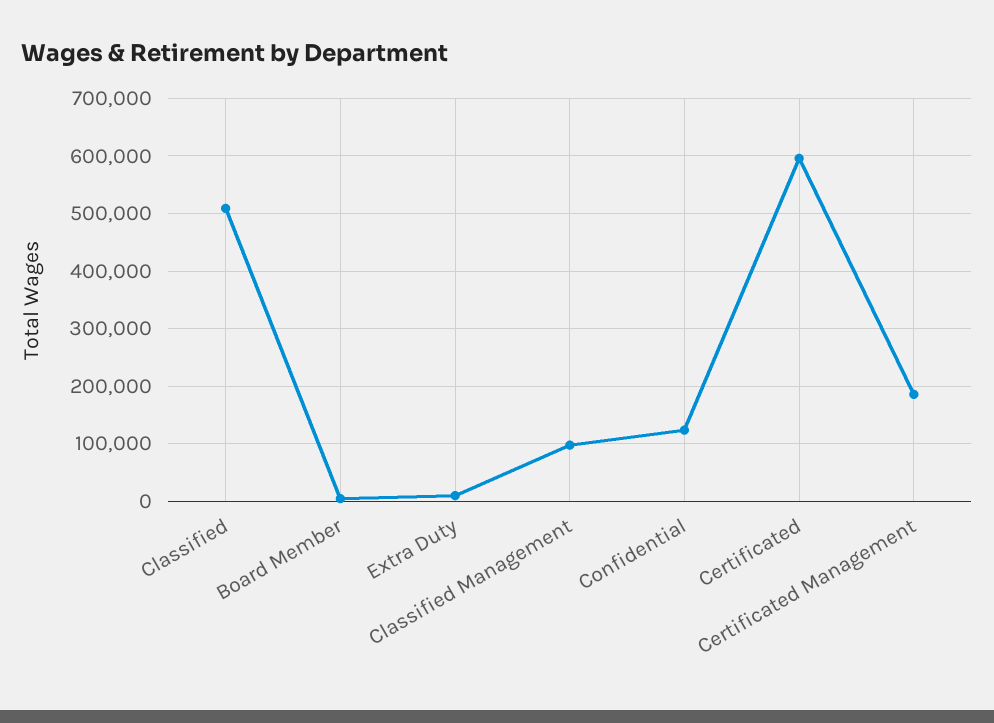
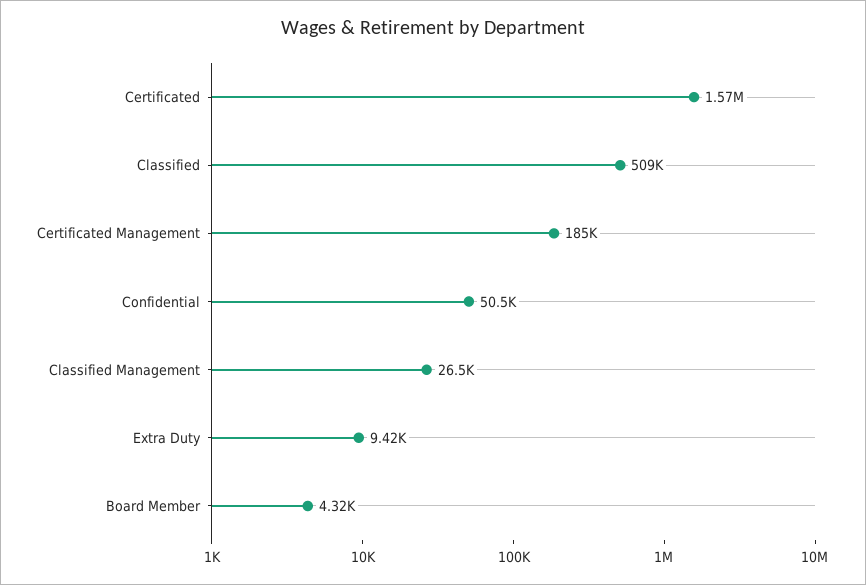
Classified Management: 100000 -> 26500
Confidential: 120000 -> 50500
Certificated: 600000 -> 1570000

